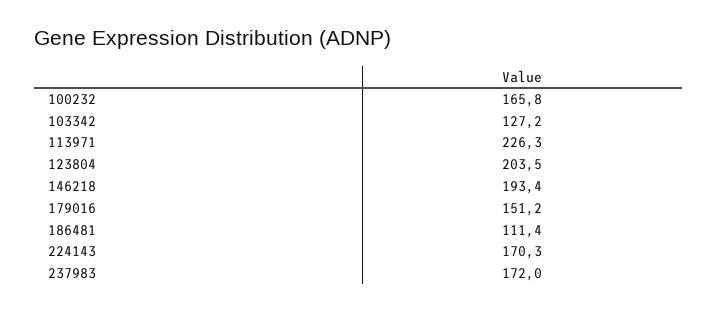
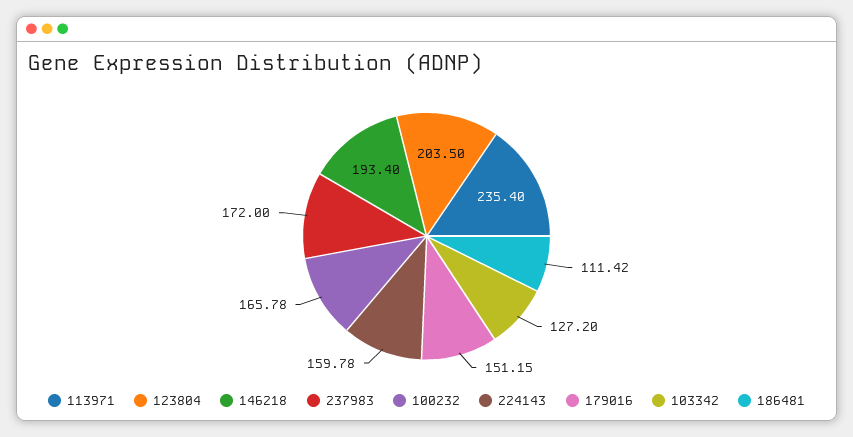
113971: 226.3 -> 235.4
224143: 170.3 -> 159.78

